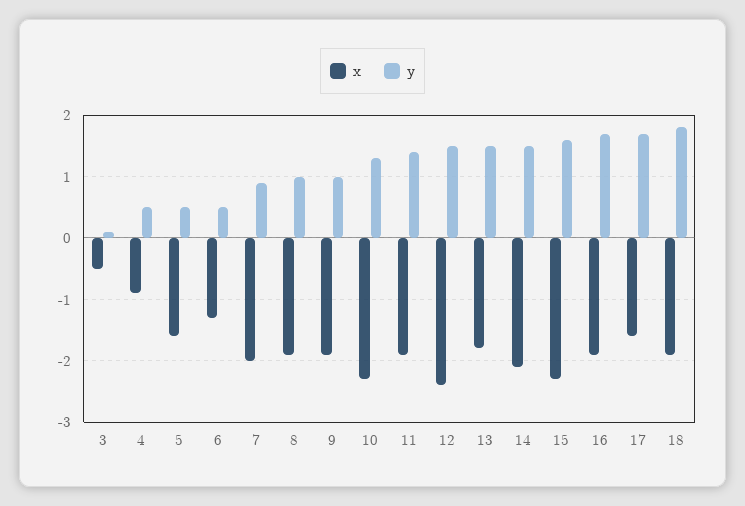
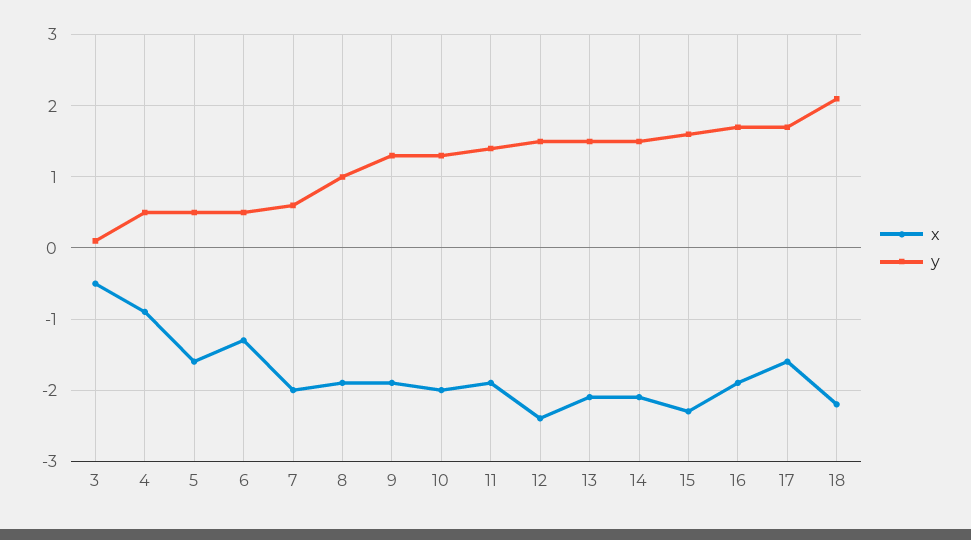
y, 7: 0.9 -> 0.6
y, 9: 1 -> 1.3
x, 10: -2.3 -> -2
x, 13: -1.8 -> -2.1
x, 18: -1.9 -> -2.2
y, 18: 1.8 -> 2.1

